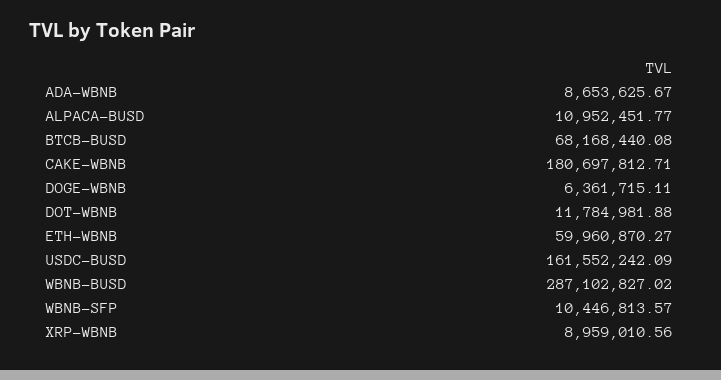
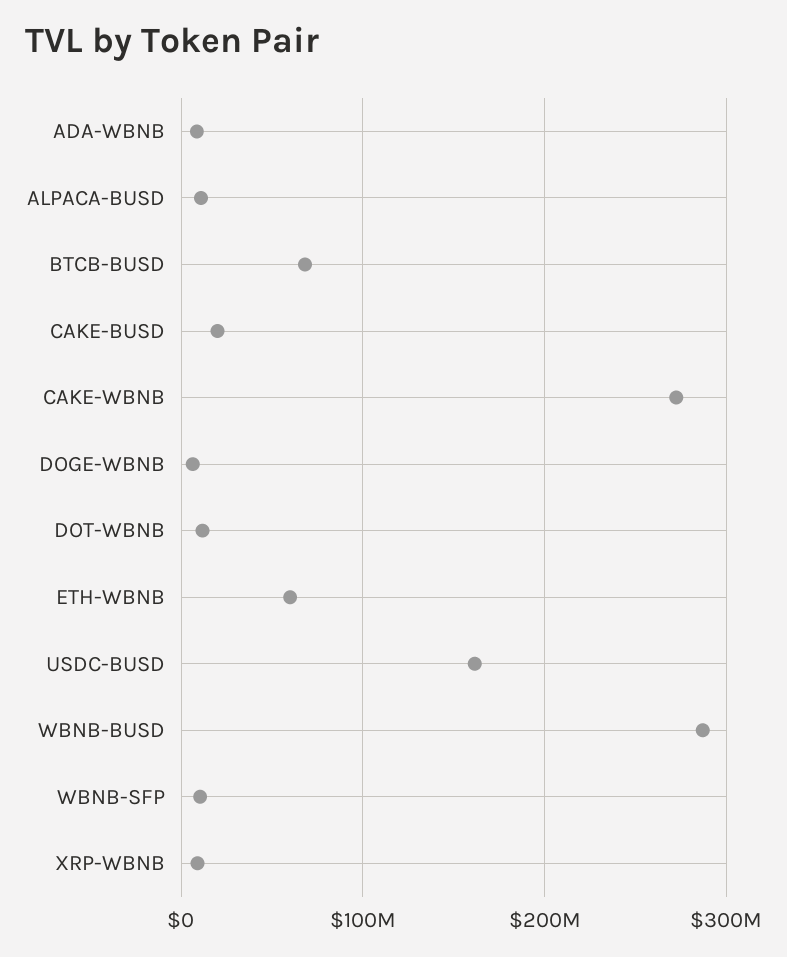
CAKE-WBNB: 180697812.71 -> 270000000
CAKE-BUSD: none -> 20000000

